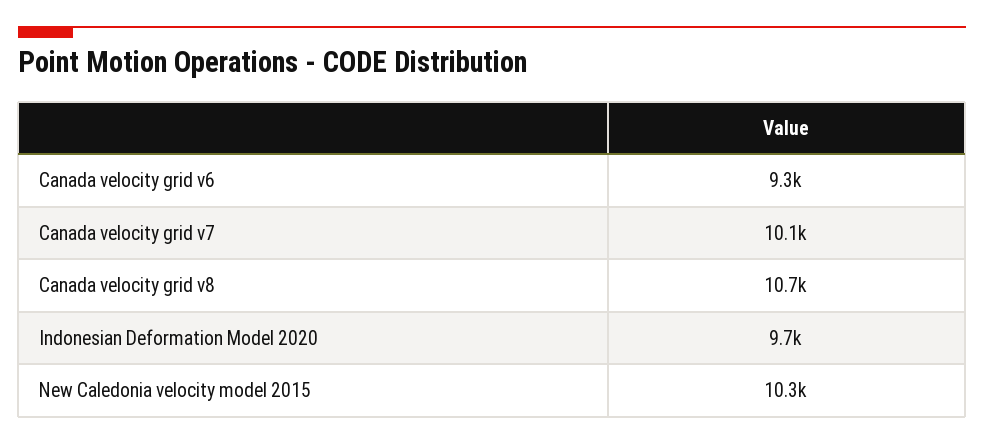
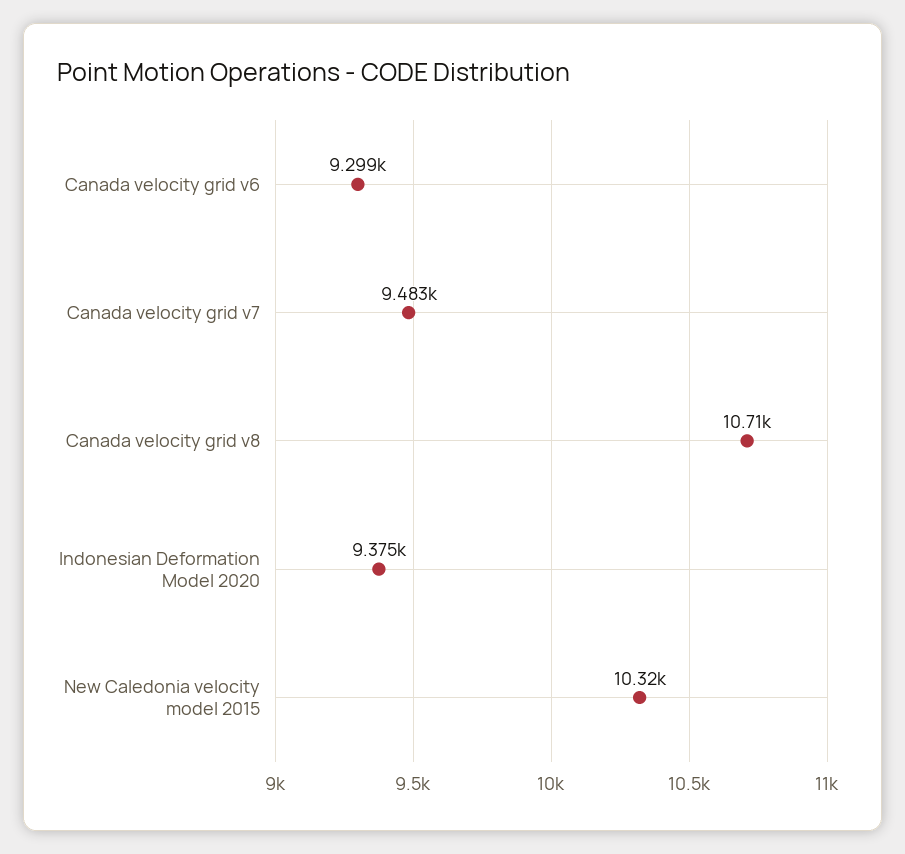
Canada velocity grid v7: 10100 -> 9483
Indonesian Deformation Model 2020: 9700 -> 9375

